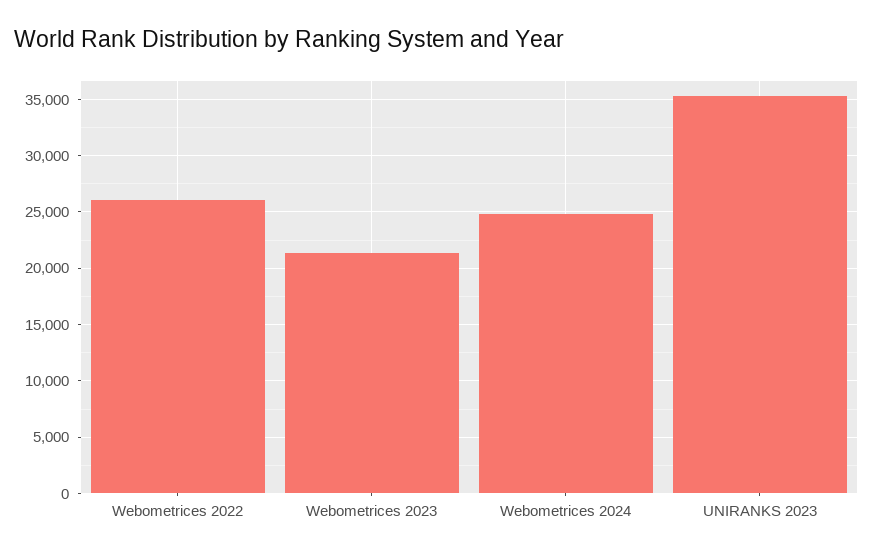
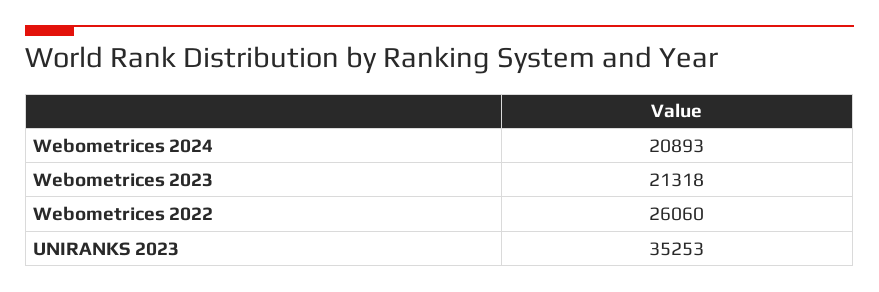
Webometrices 2024: 25000 -> 20893

